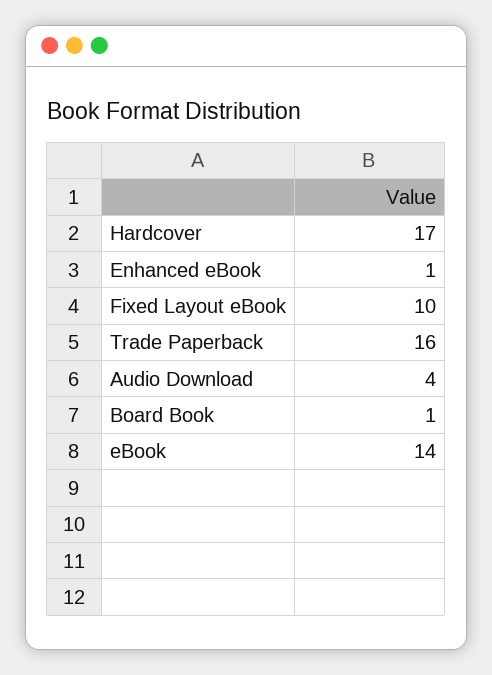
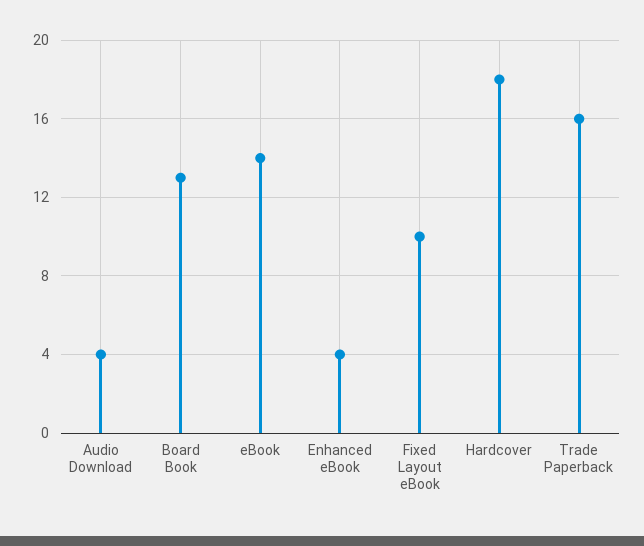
Hardcover: 17 -> 18
Enhanced eBook: 1 -> 4
Board Book: 1 -> 13

